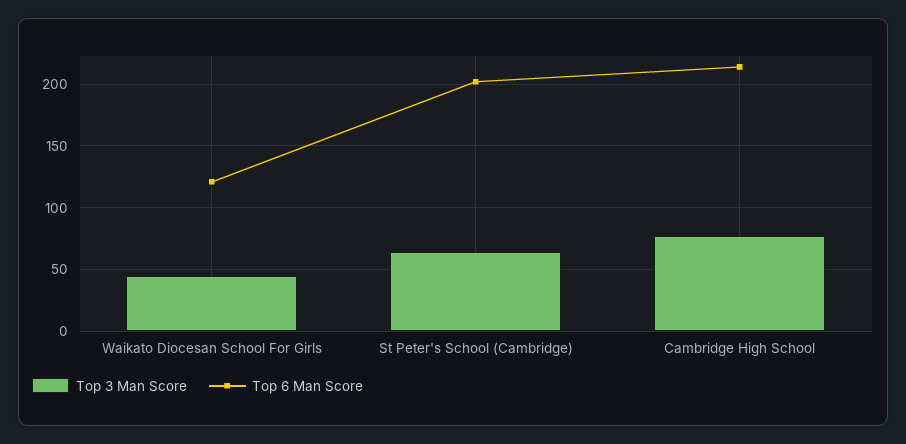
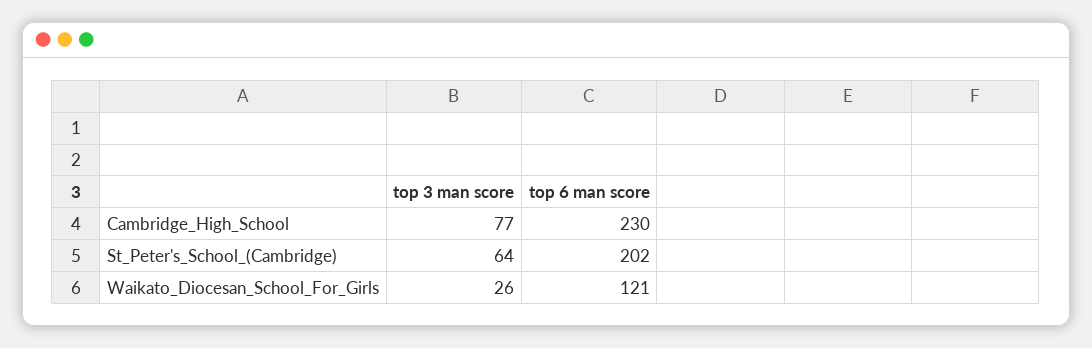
Top 3 Man Score, Waikato Diocesan School For Girls: 45 -> 26
Top 6 Man Score, Cambridge High School: 215 -> 230

